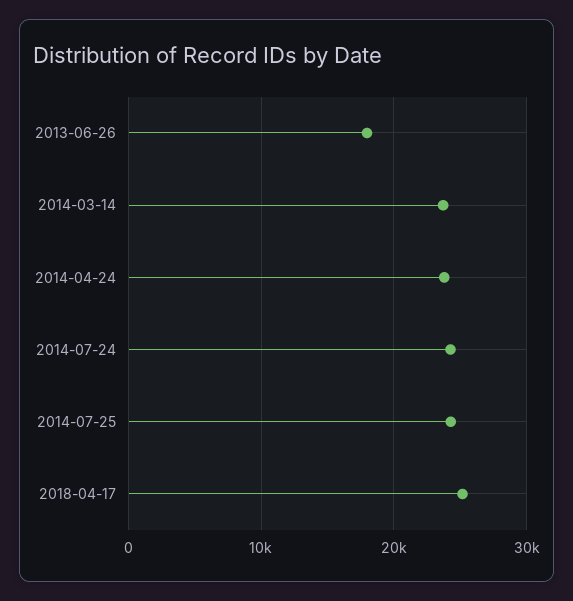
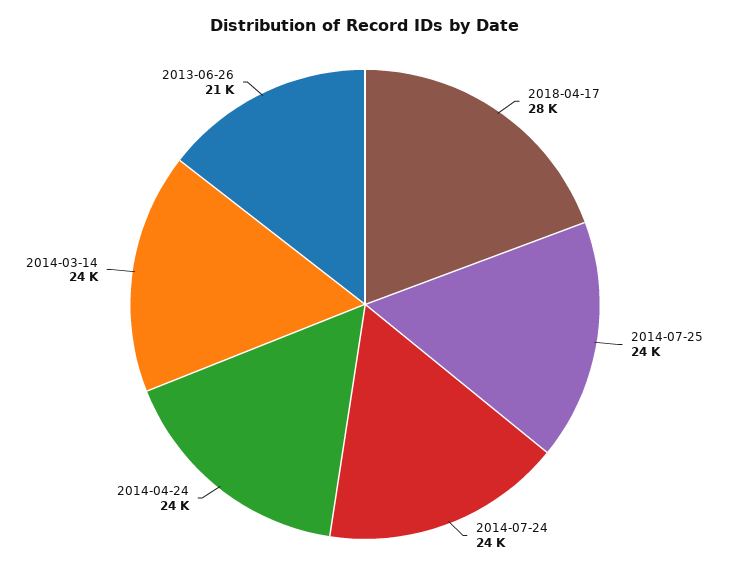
2013-06-26: 18000 -> 21000
2018-04-17: 25000 -> 28000

